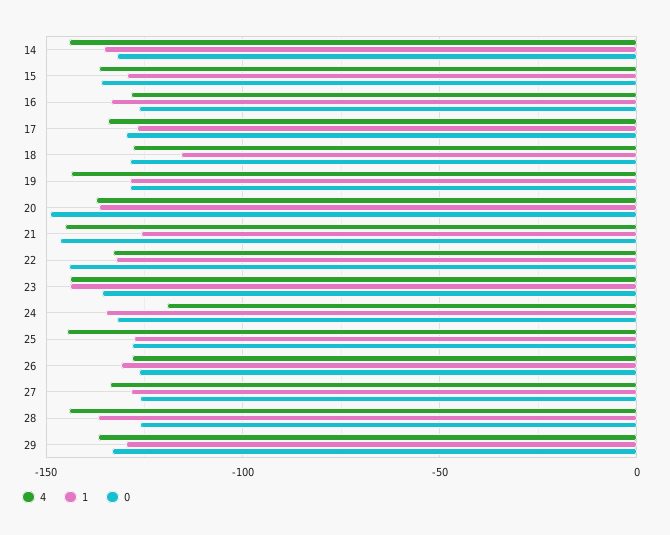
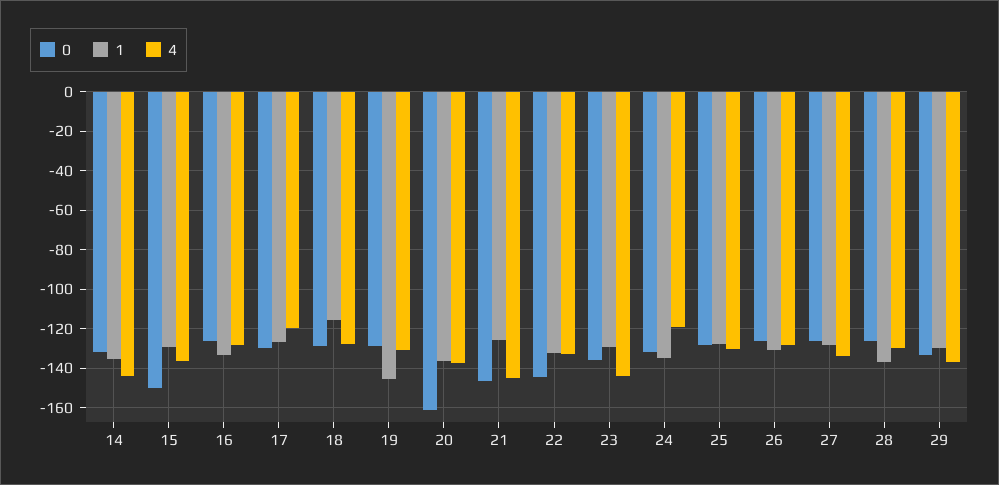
0, 15: -135 -> -150
4, 17: -135 -> -120
4, 19: -145 -> -130
1, 19: -130 -> -145
0, 20: -150 -> -160
1, 23: -145 -> -130
4, 25: -145 -> -130
4, 28: -145 -> -130

